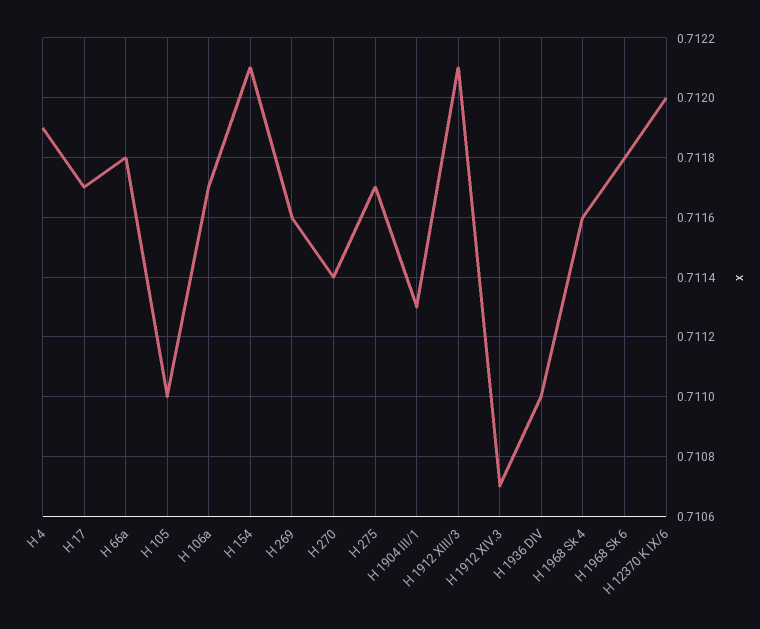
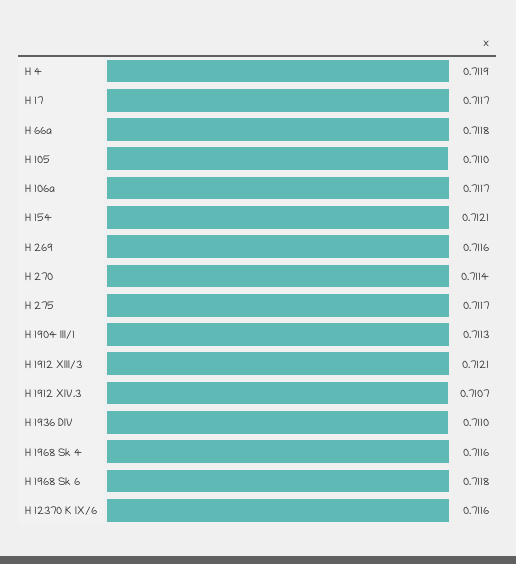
H 12370 K IX/6: 0.712 -> 0.7116

